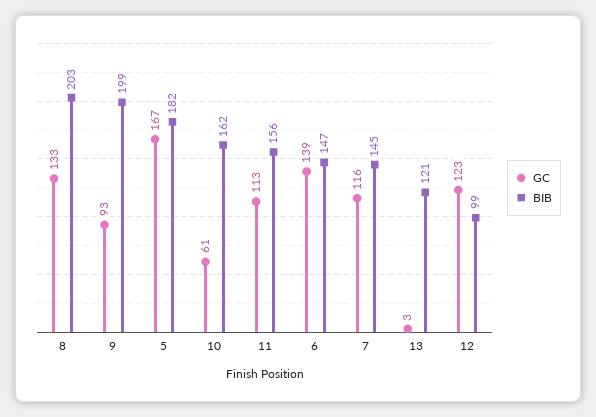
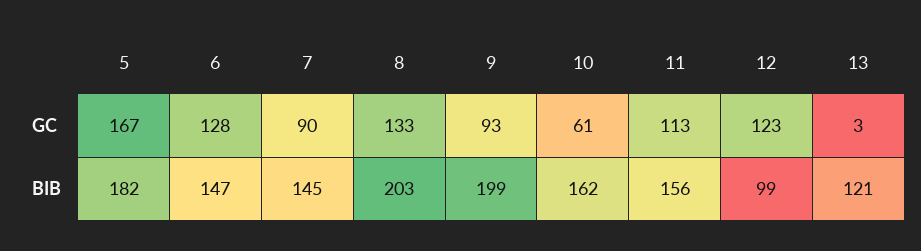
GC, 6: 139 -> 128
GC, 7: 116 -> 90

